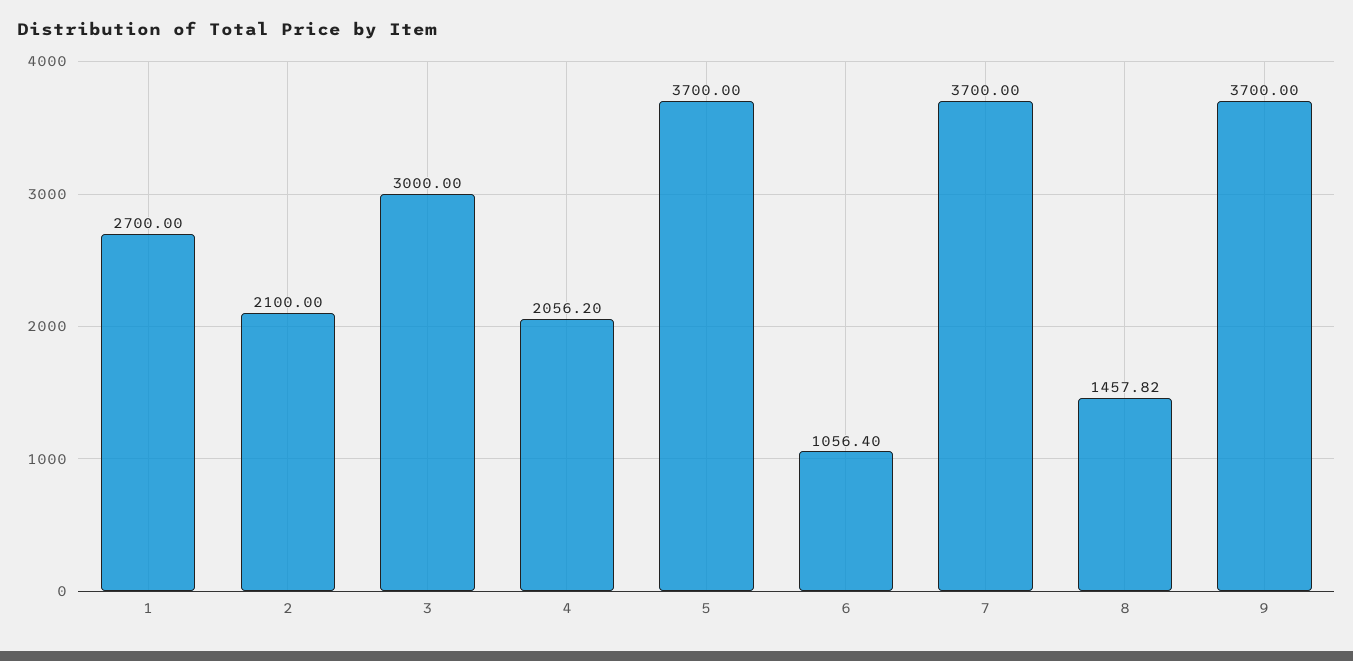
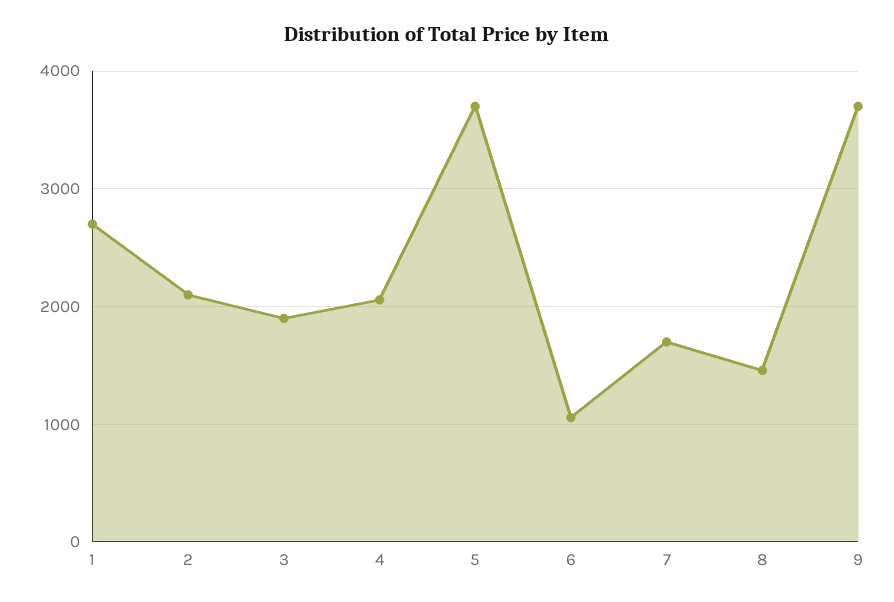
3: 3000 -> 1900
7: 3700 -> 1700

